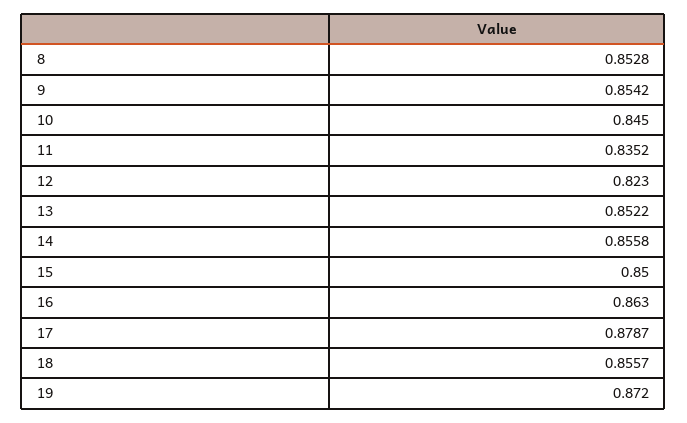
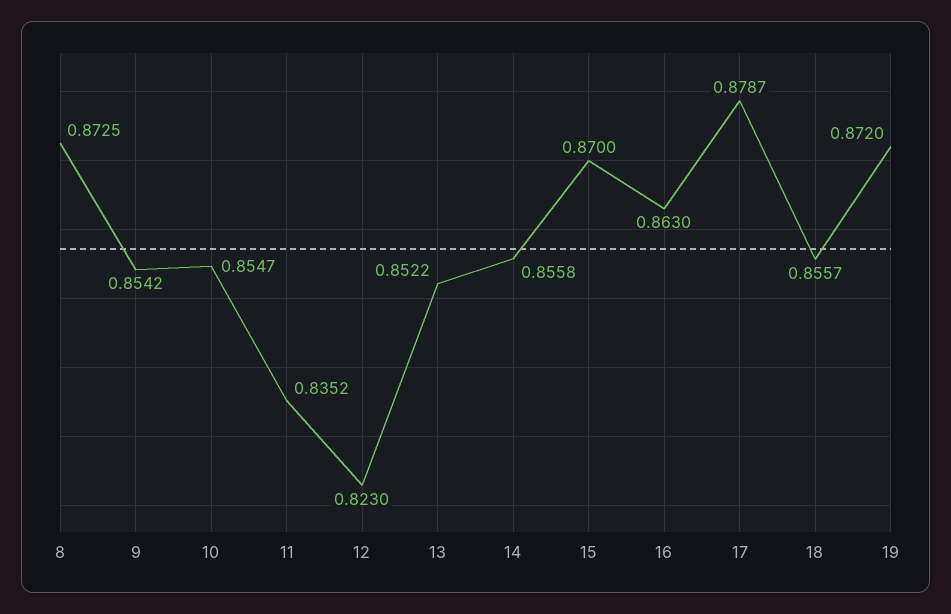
8: 0.8528 -> 0.8725
10: 0.845 -> 0.8547
15: 0.85 -> 0.87

